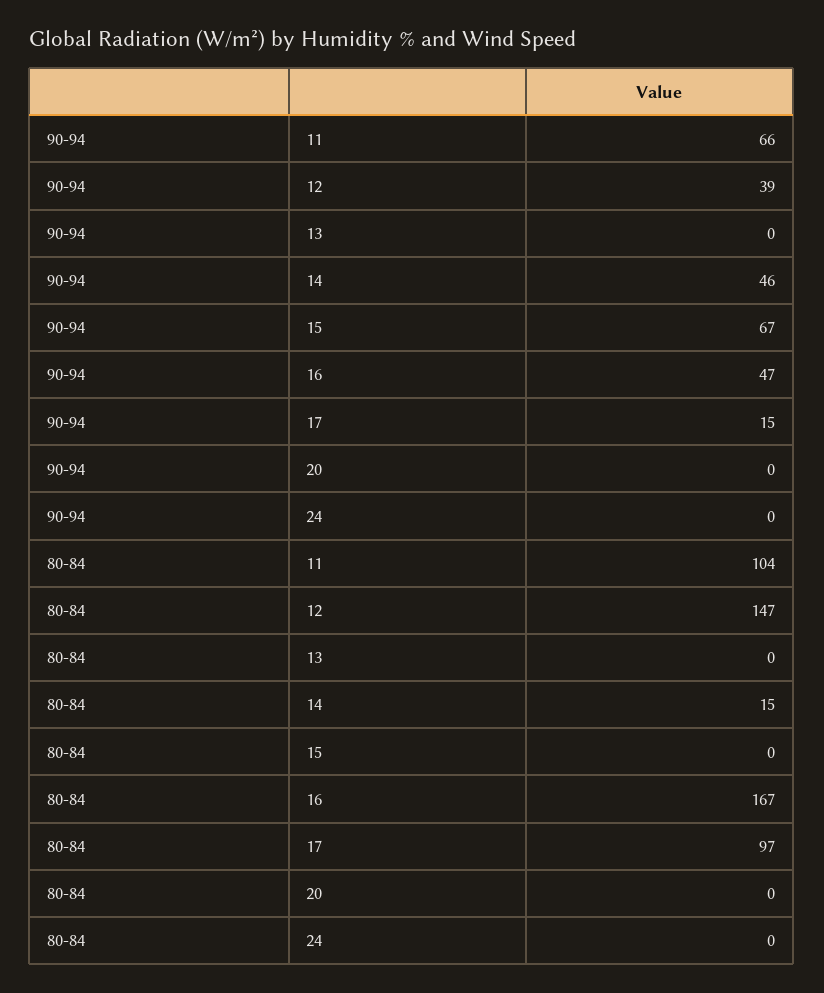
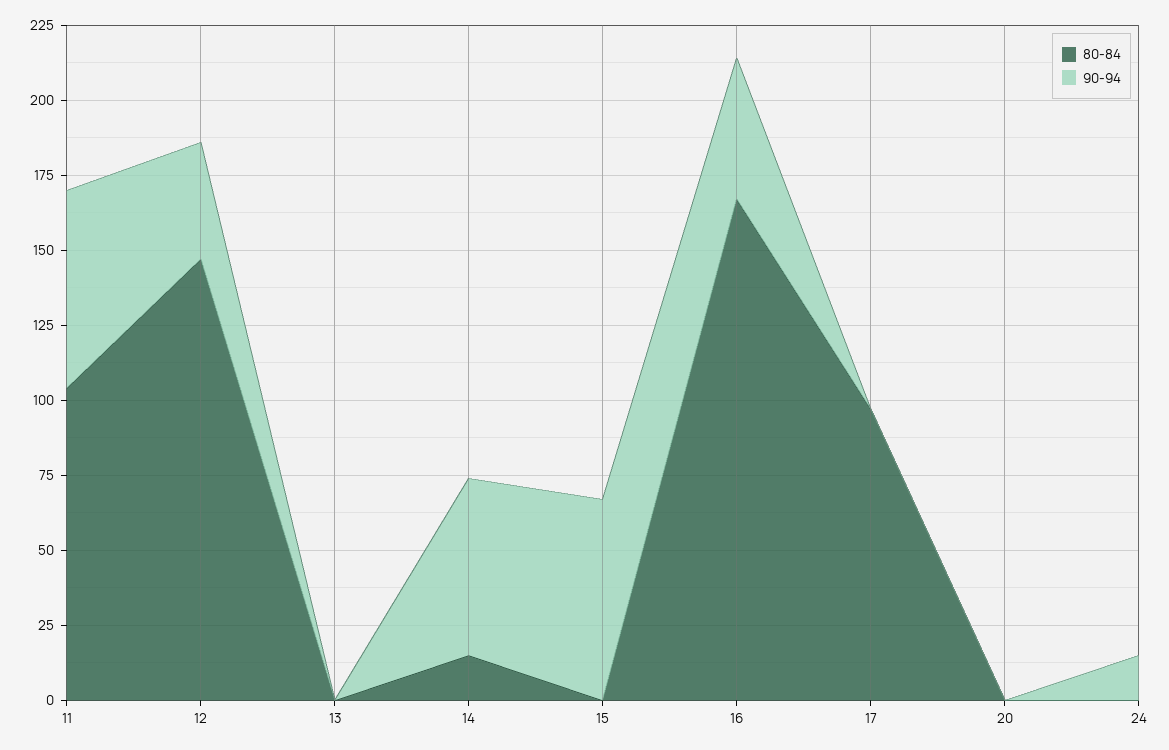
90-94, 14: 46 -> 60
90-94, 17: 15 -> 0
90-94, 24: 0 -> 15

